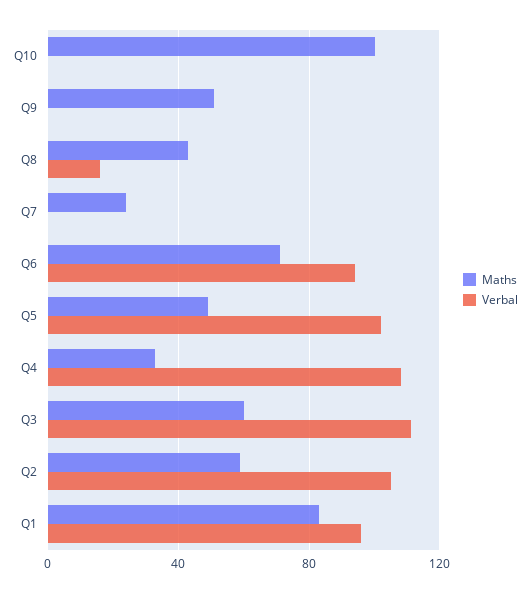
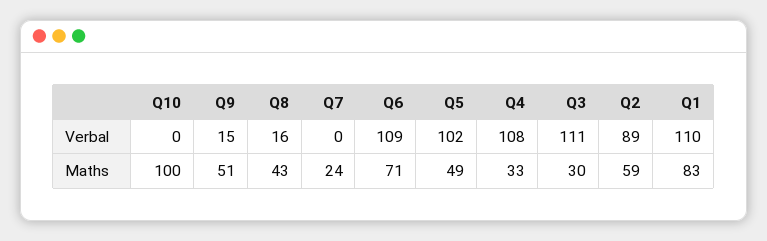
Verbal, Q9: 0 -> 15
Verbal, Q6: 95 -> 109
Maths, Q3: 60 -> 30
Verbal, Q2: 105 -> 89
Verbal, Q1: 95 -> 110

